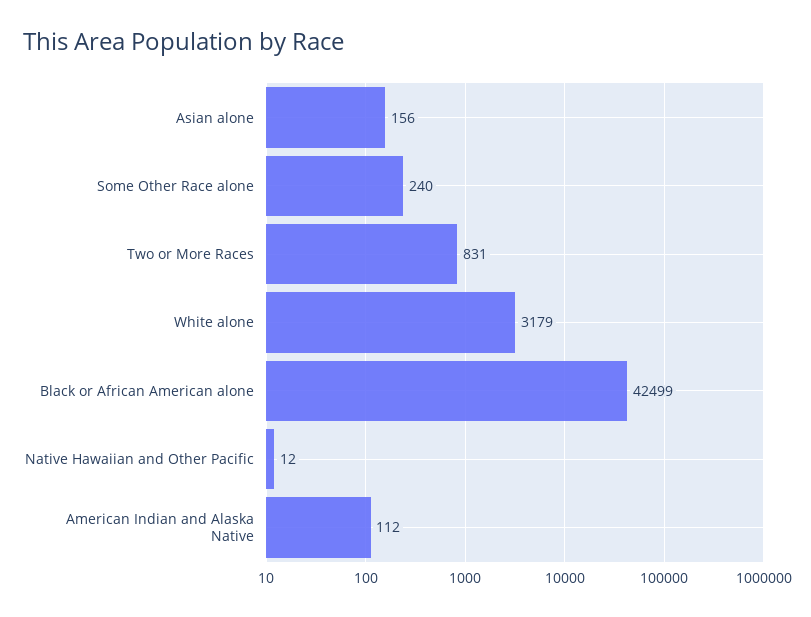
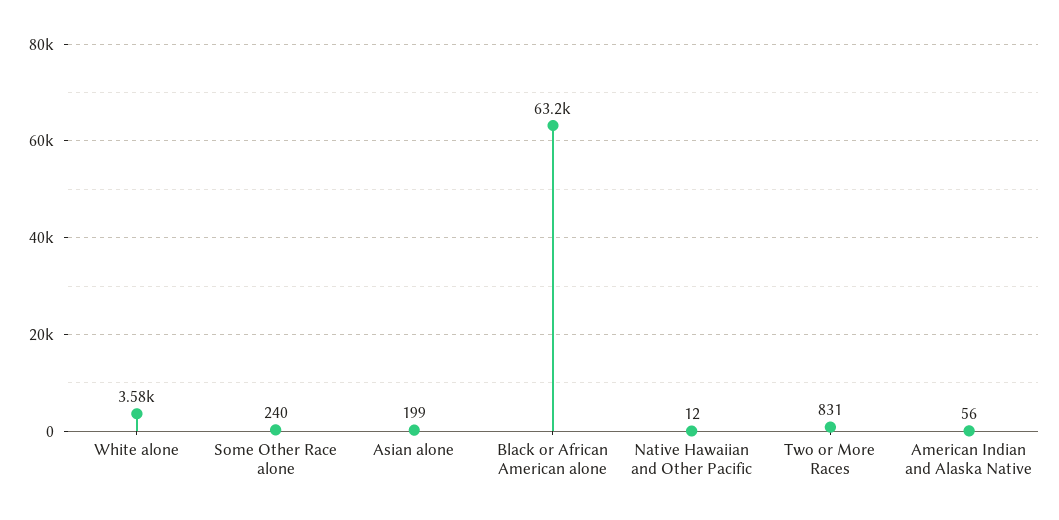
Asian alone: 156 -> 199
White alone: 3179 -> 3580
Black or African American alone: 42499 -> 63200
American Indian and Alaska Native: 112 -> 56

